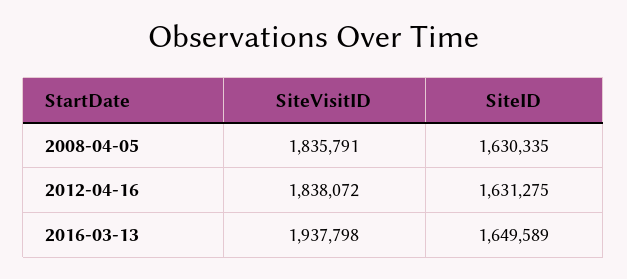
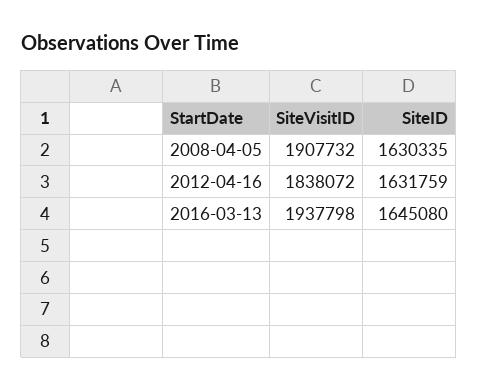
SiteVisitID, 2008-04-05: 1835791 -> 1907732
SiteID, 2012-04-16: 1631275 -> 1631759
SiteID, 2016-03-13: 1649589 -> 1645080

